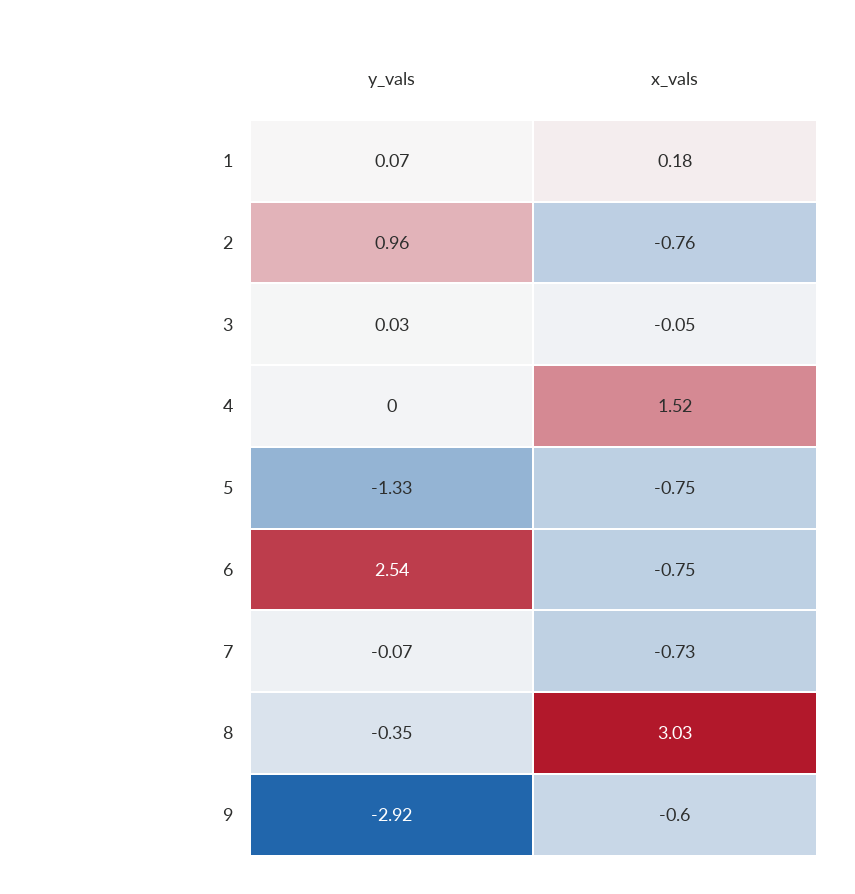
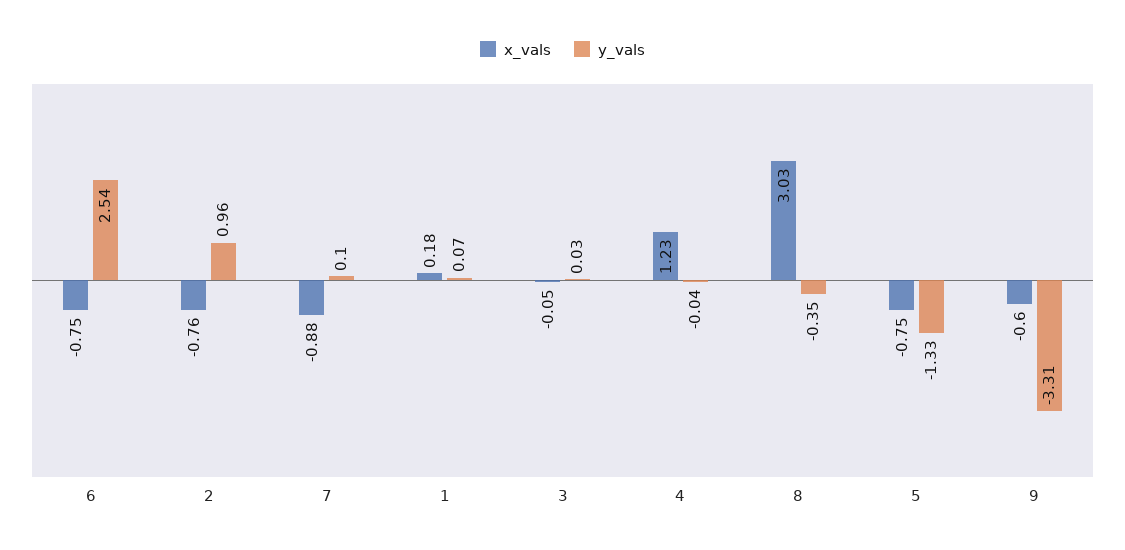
y_vals, 4: 0 -> -0.04
x_vals, 4: 1.52 -> 1.23
y_vals, 7: -0.07 -> 0.1
x_vals, 7: -0.73 -> -0.88
y_vals, 9: -2.92 -> -3.31

